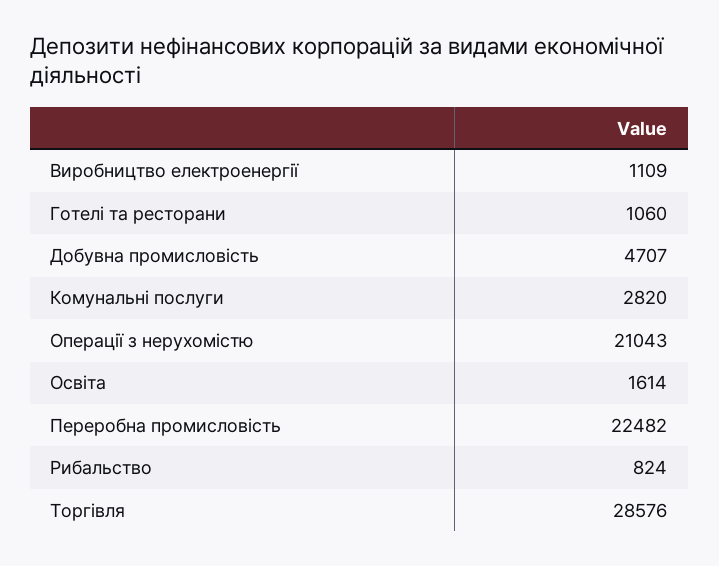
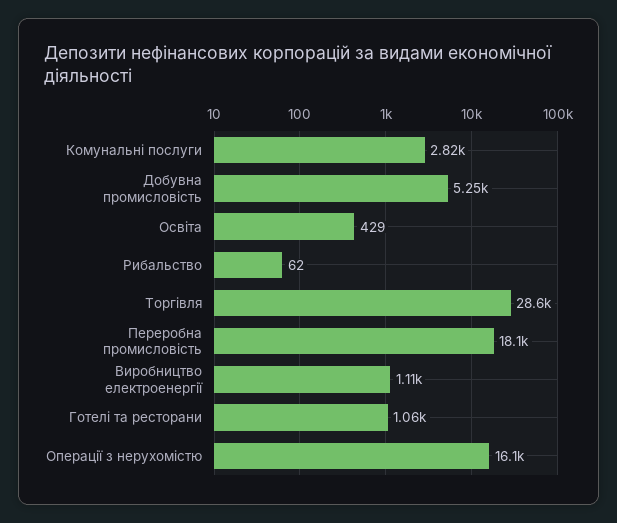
Добувна промисловість: 4707 -> 5250
Операції з нерухомістю: 21043 -> 16100
Освіта: 1614 -> 429
Переробна промисловість: 22482 -> 18100
Рибальство: 824 -> 62

